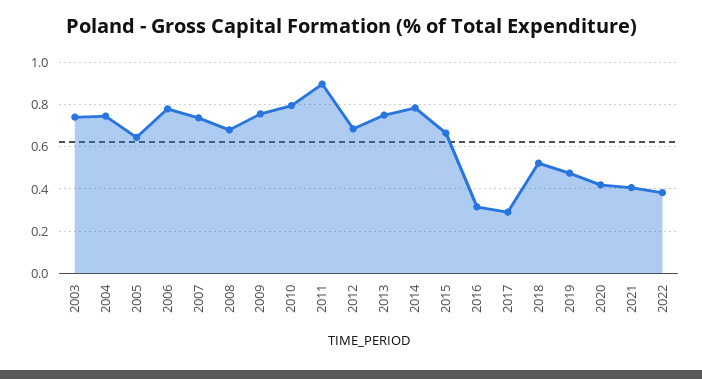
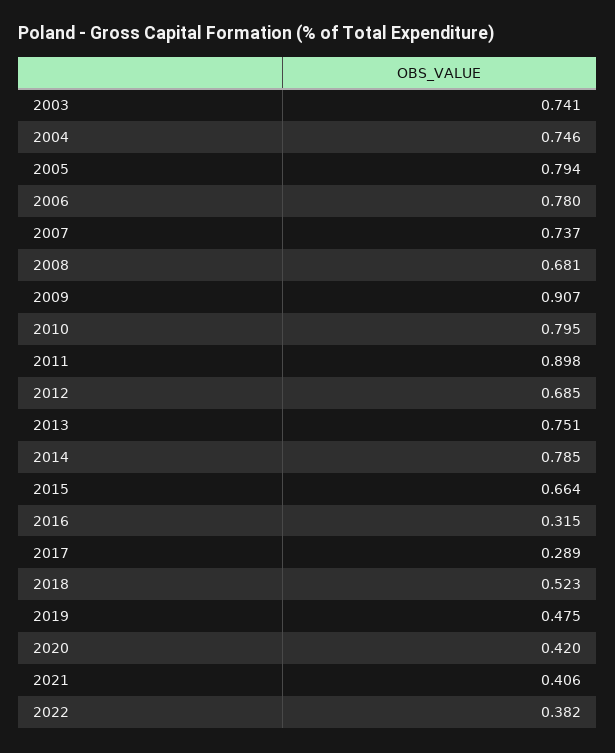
2005: 0.65 -> 0.794
2009: 0.75 -> 0.907

